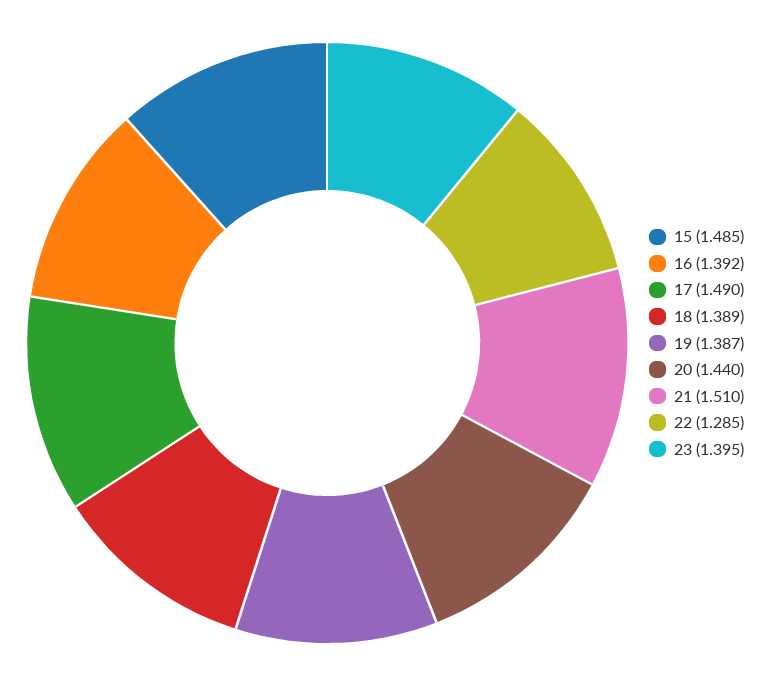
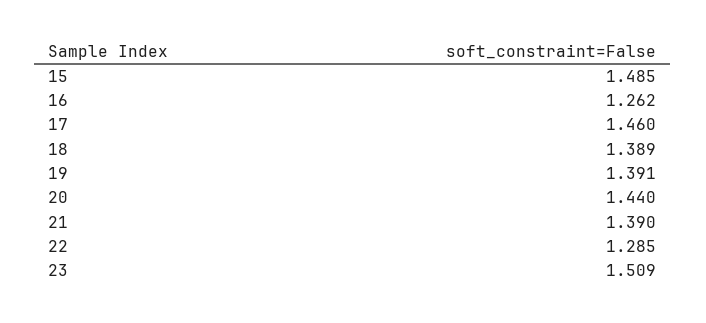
16: 1.392 -> 1.262
17: 1.49 -> 1.46
19: 1.387 -> 1.391
21: 1.51 -> 1.39
23: 1.395 -> 1.509

